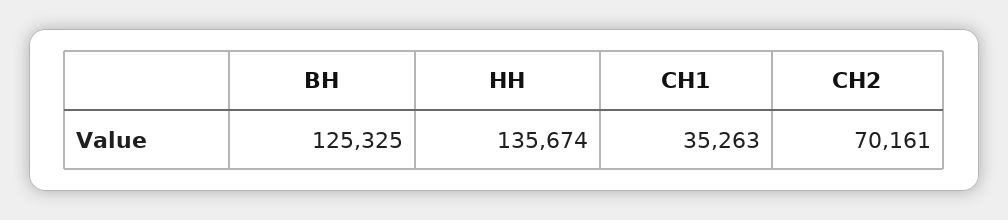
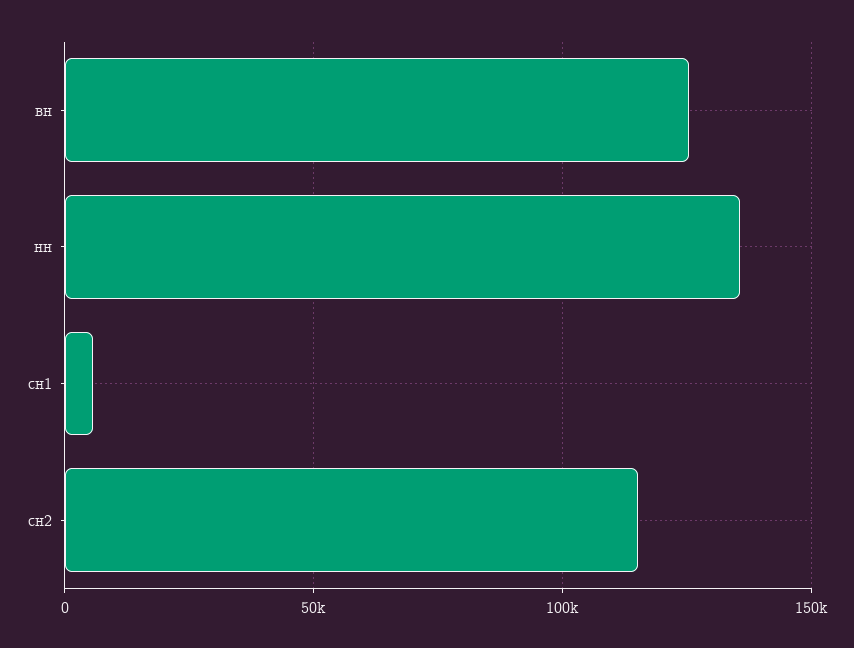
СН1: 35263 -> 5000
СН2: 70161 -> 115000

